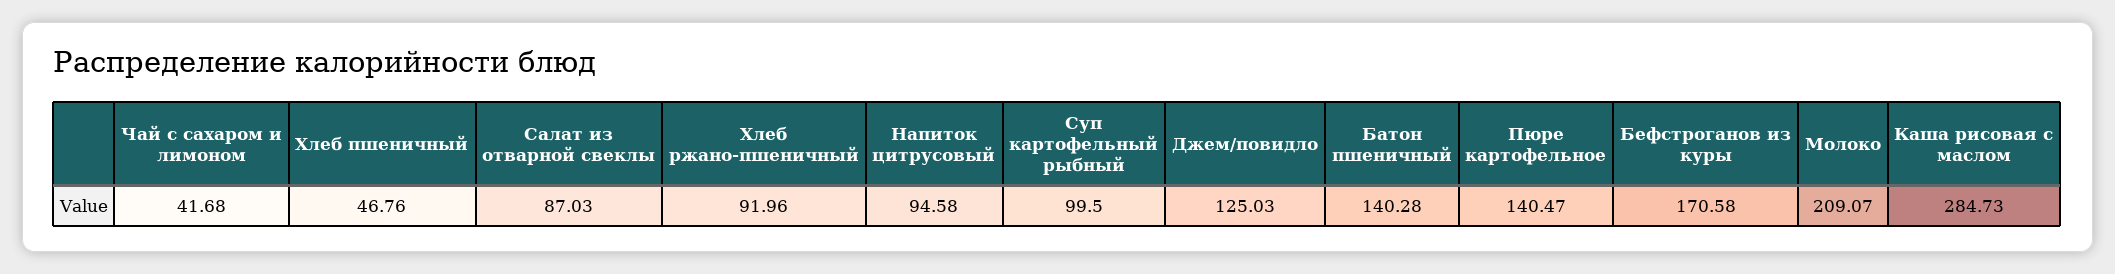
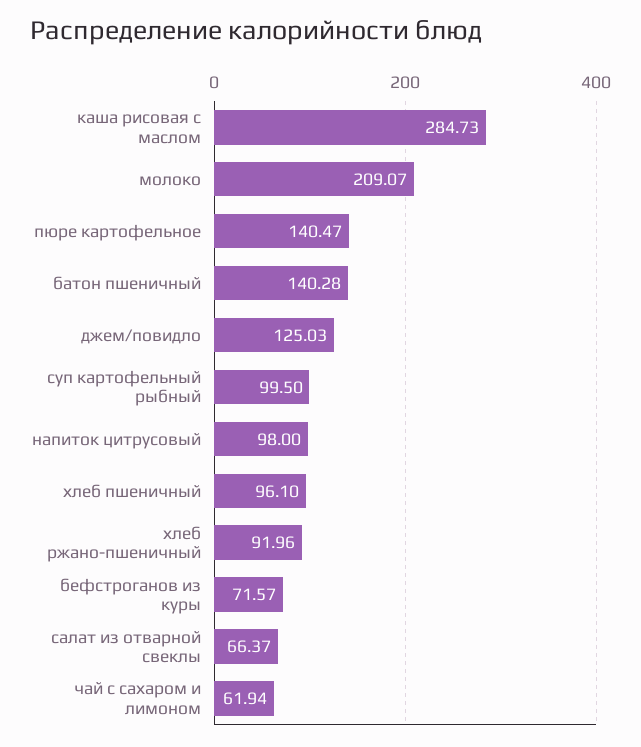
Чай с сахаром и лимоном: 41.68 -> 61.94
Хлеб пшеничный: 46.76 -> 96.1
Салат из отварной свеклы: 87.03 -> 66.37
Напиток цитрусовый: 94.58 -> 98
Бефстроганов из куры: 170.58 -> 71.57

